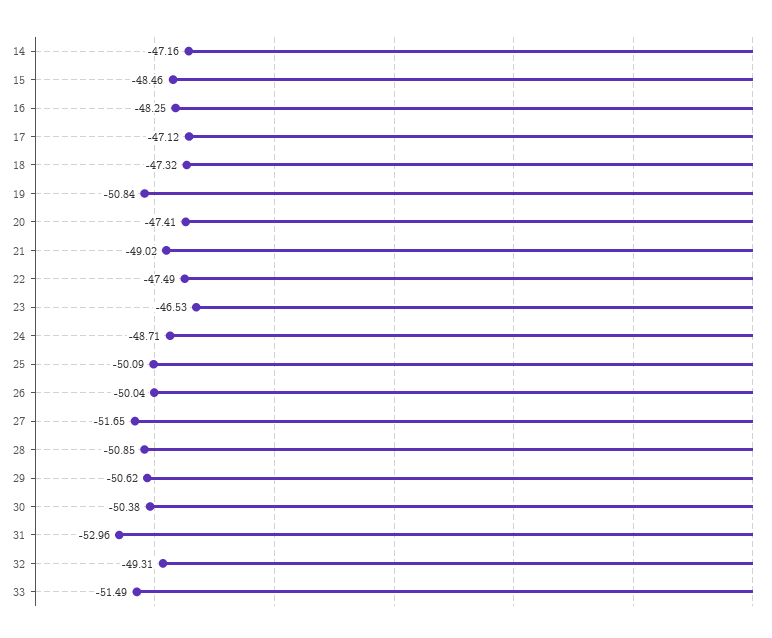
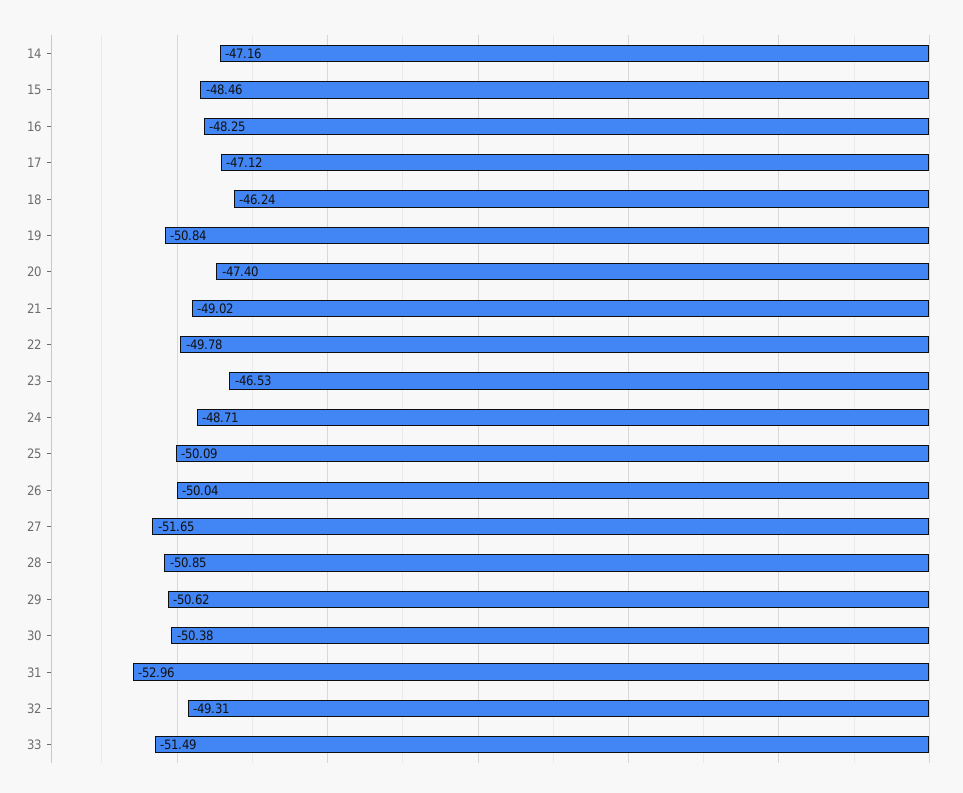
18: -47.32 -> -46.24
20: -47.41 -> -47.4
22: -47.49 -> -49.78

